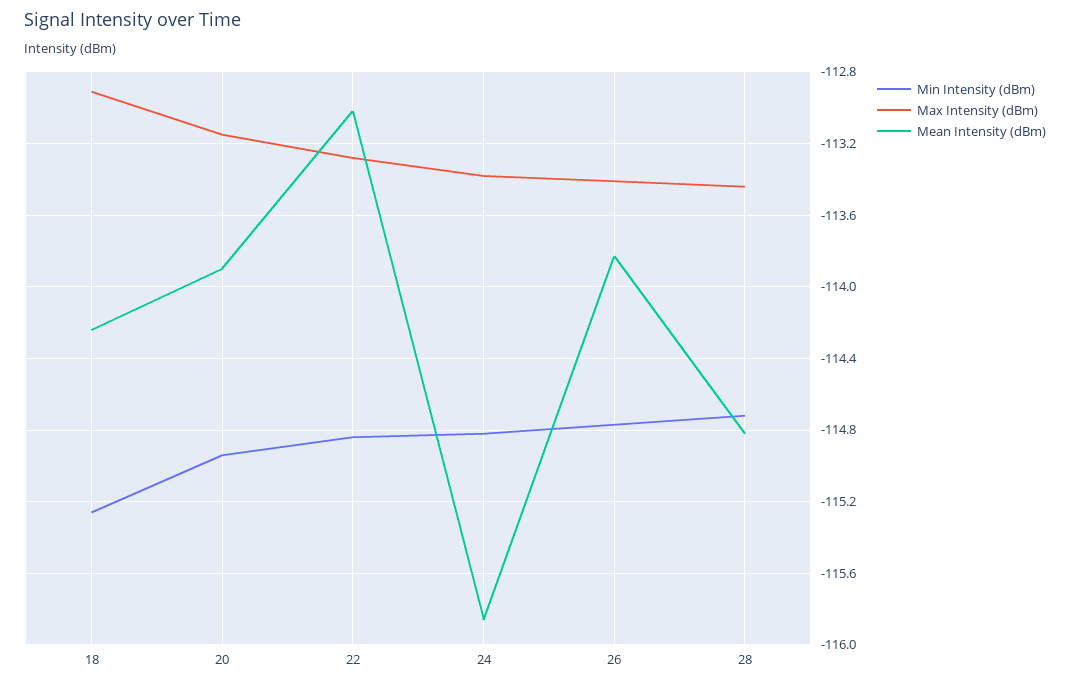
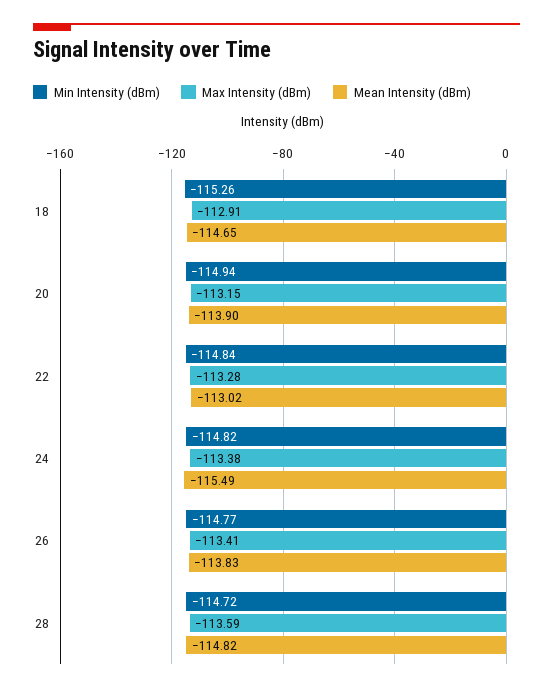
Mean Intensity (dBm), 18: -114.25 -> -114.65
Mean Intensity (dBm), 24: -115.85 -> -115.49
Max Intensity (dBm), 28: -113.45 -> -113.59

